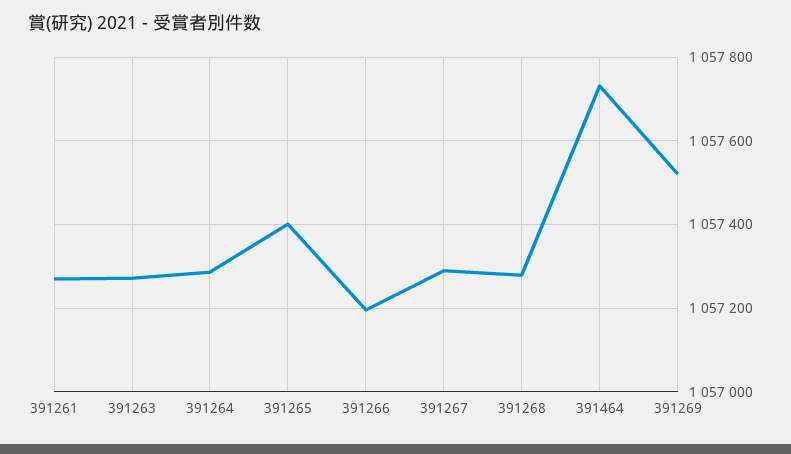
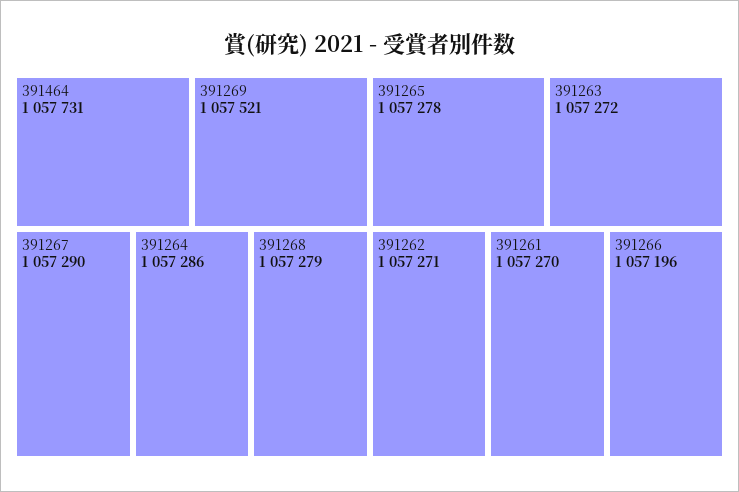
391265: 1057400 -> 1057278
391262: none -> 1057271

